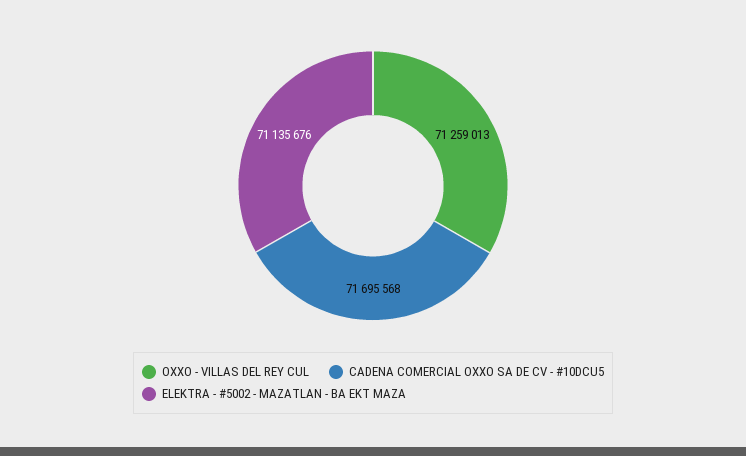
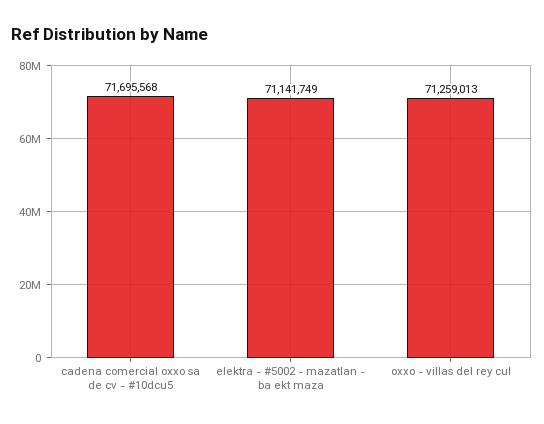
ELEKTRA - #5002 - MAZATLAN - BA EKT MAZA: 71135676 -> 71141749

